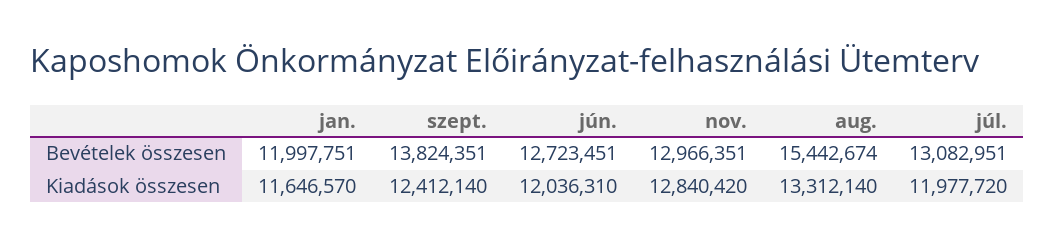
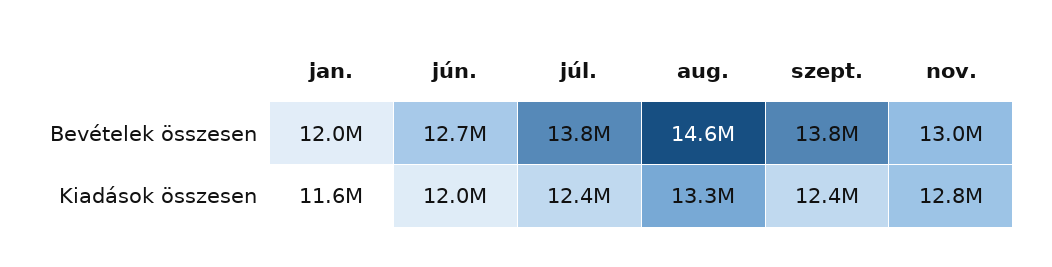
aug., Bevételek összesen: 15442674 -> 14600000
júl., Bevételek összesen: 13082951 -> 13800000
júl., Kiadások összesen: 11977720 -> 12400000

